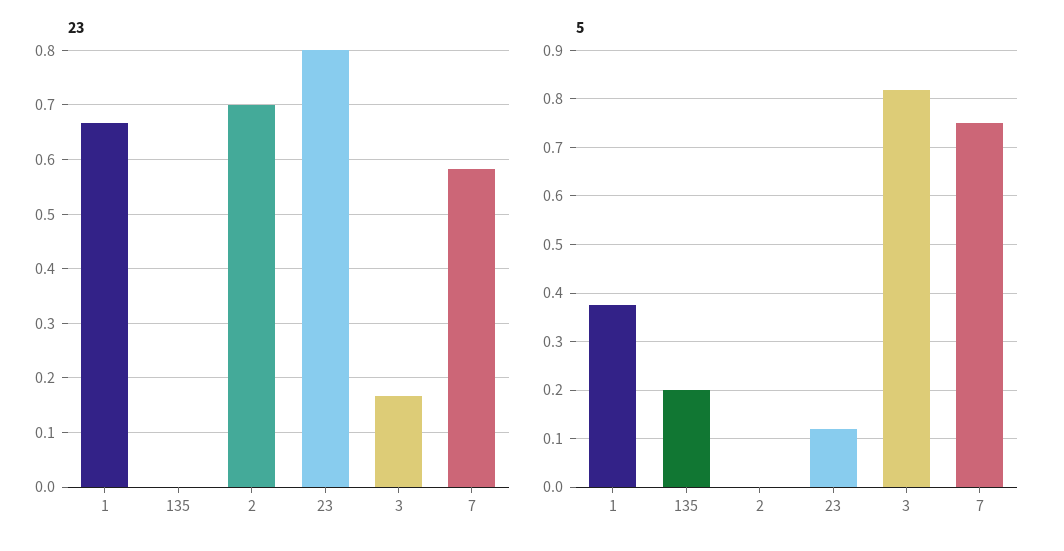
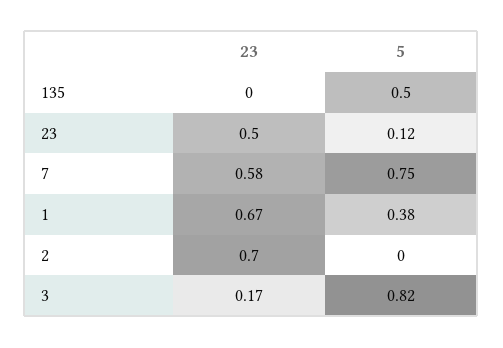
23, 23: 0.8 -> 0.5
5, 135: 0.2 -> 0.5

